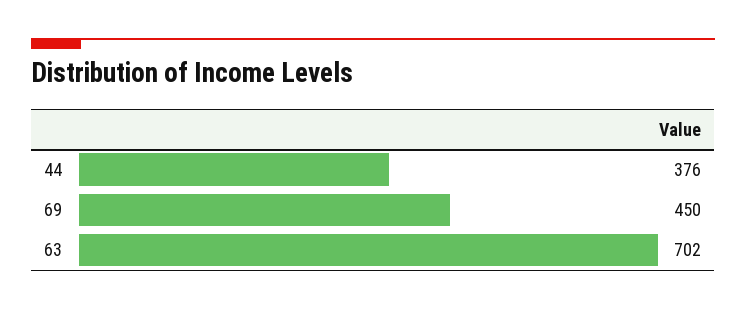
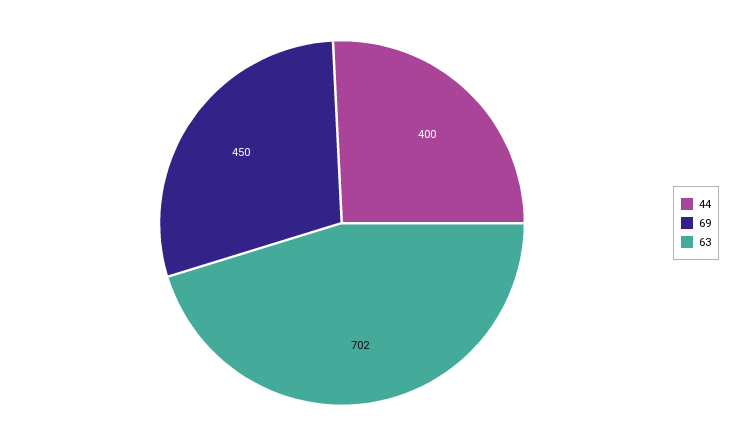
44: 376 -> 400

